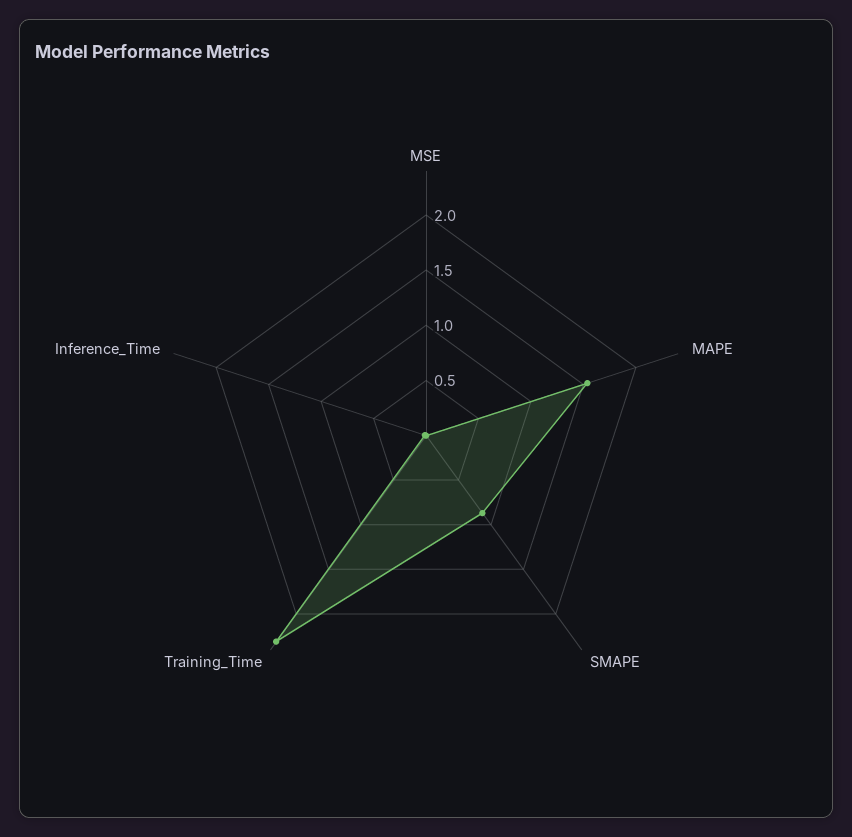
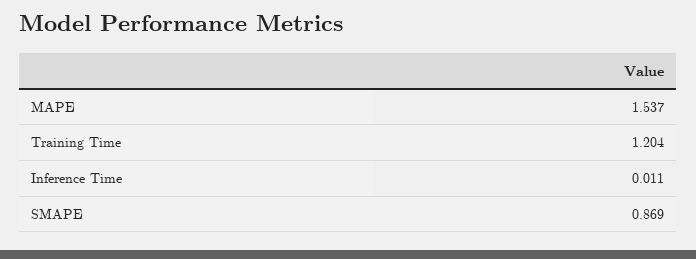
MSE: 0 -> none
Training_Time: 2.3 -> 1.204

